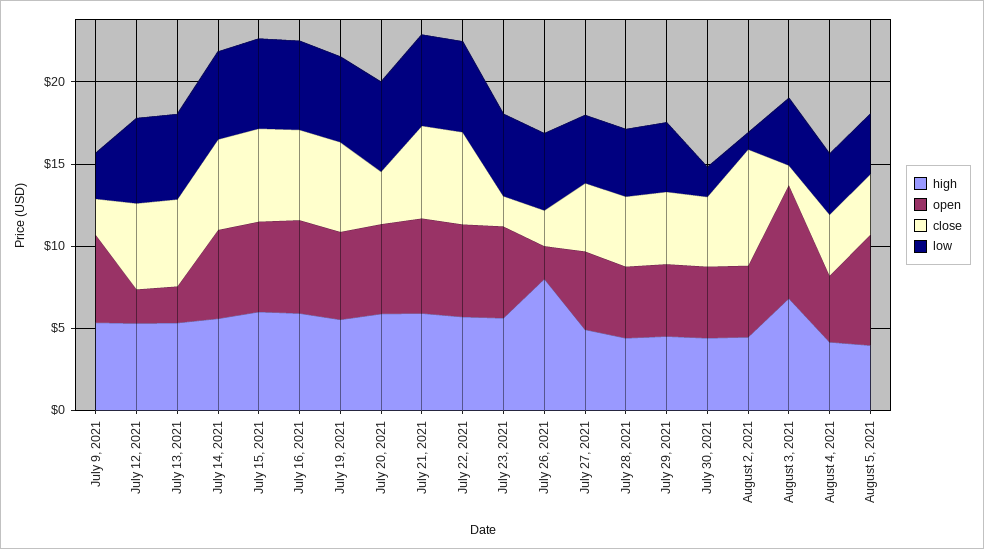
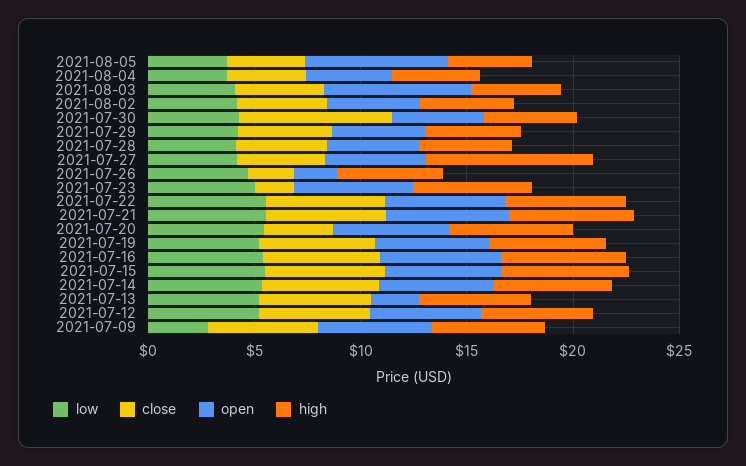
close, July 9, 2021: 2 -> 5
open, July 12, 2021: 2 -> 5
high, July 26, 2021: 8 -> 5
high, July 27, 2021: 5 -> 8
close, July 30, 2021: 4 -> 7
low, July 30, 2021: 2 -> 4
close, August 2, 2021: 7 -> 4
low, August 2, 2021: 1 -> 4
high, August 3, 2021: 7 -> 4
close, August 3, 2021: 1 -> 4

